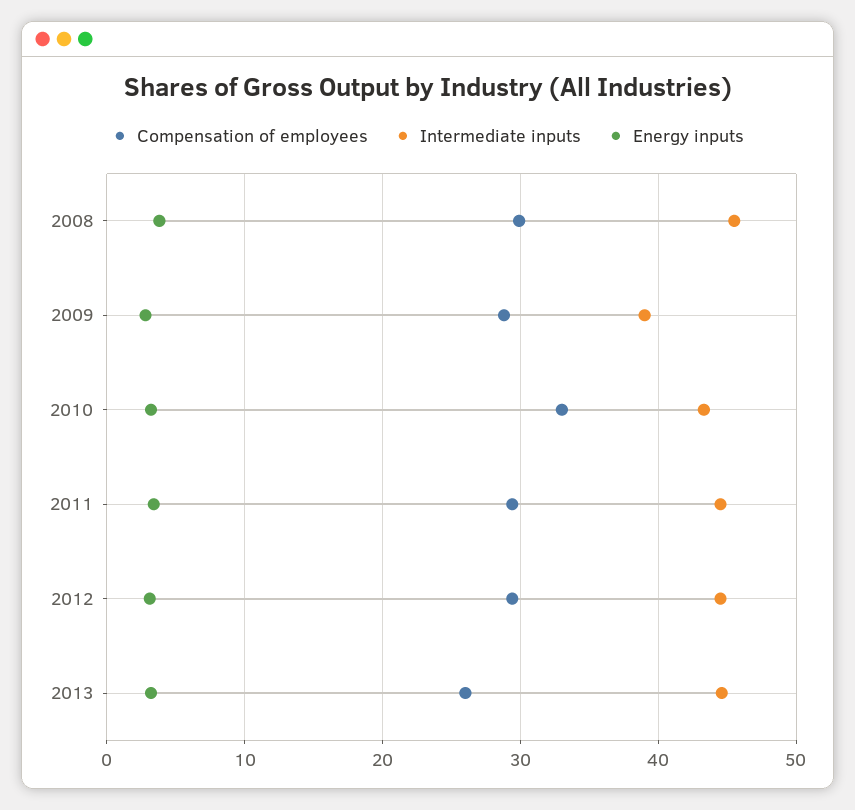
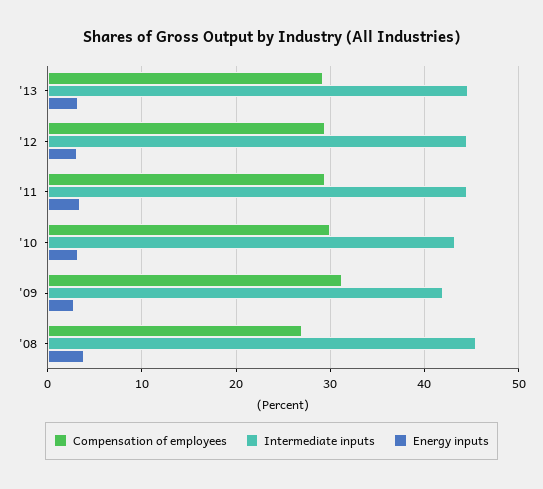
Compensation of employees, 2008: 30 -> 27
Compensation of employees, 2009: 29 -> 31
Intermediate inputs, 2009: 39 -> 42
Compensation of employees, 2010: 33 -> 30
Compensation of employees, 2013: 26 -> 29

